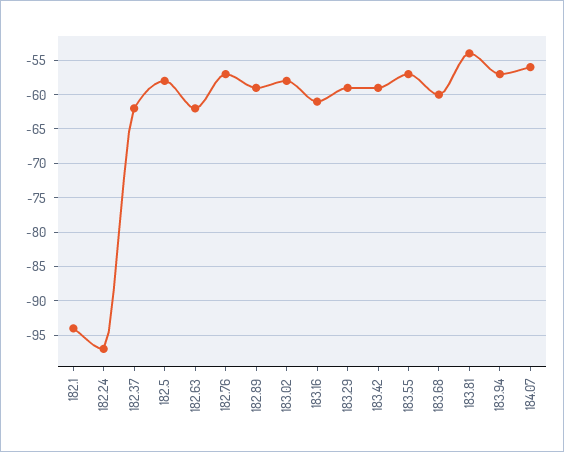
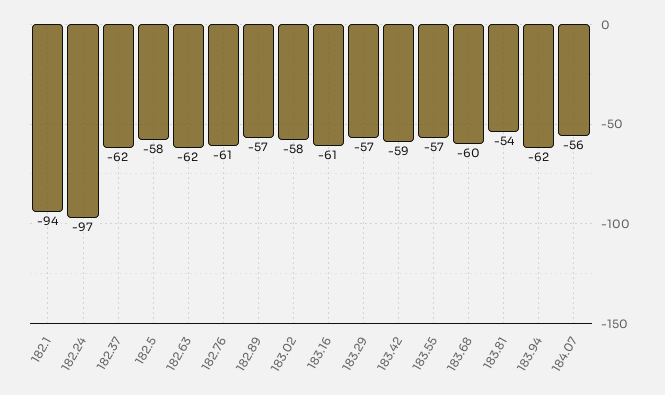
182.76: -57 -> -61
182.89: -59 -> -57
183.29: -59 -> -57
183.94: -57 -> -62

